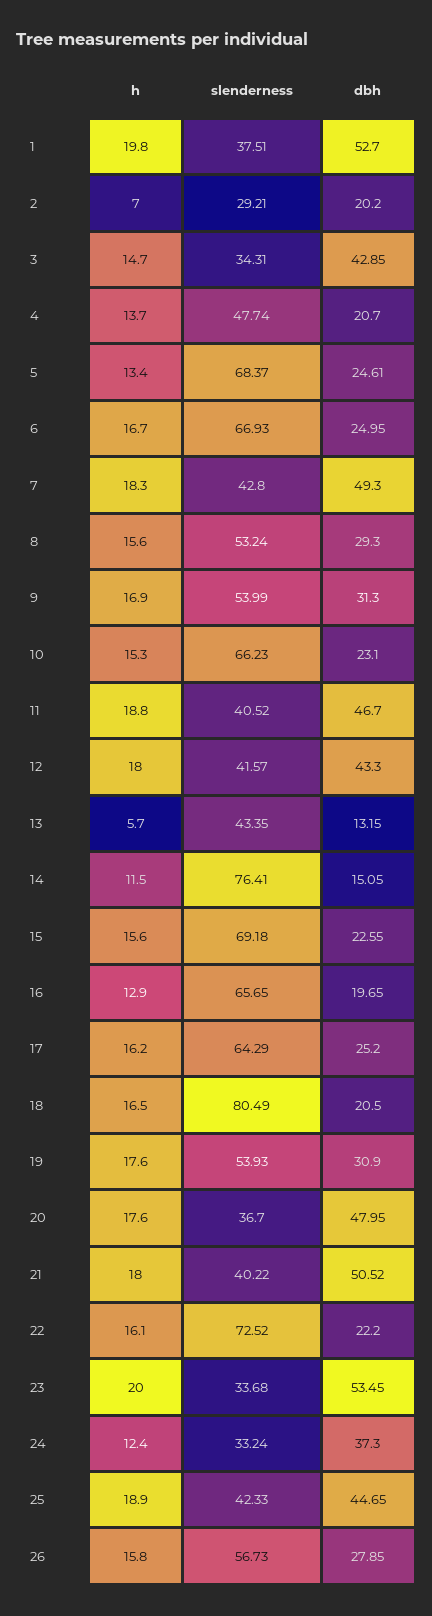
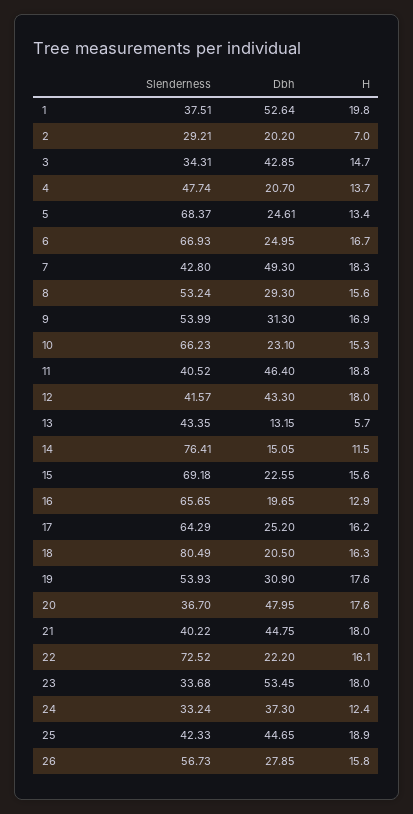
dbh, 1: 52.7 -> 52.64
dbh, 11: 46.7 -> 46.4
h, 18: 16.5 -> 16.3
dbh, 21: 50.52 -> 44.75
h, 23: 20 -> 18

